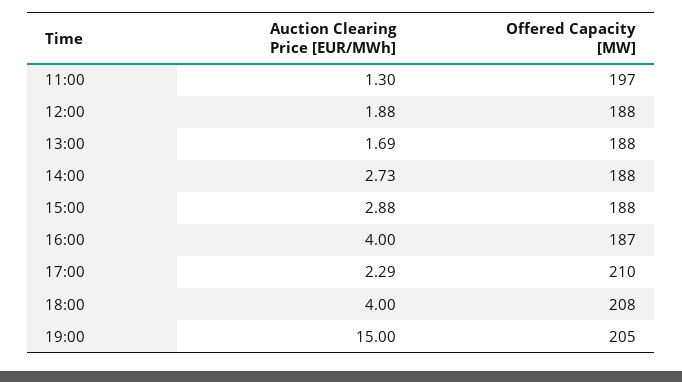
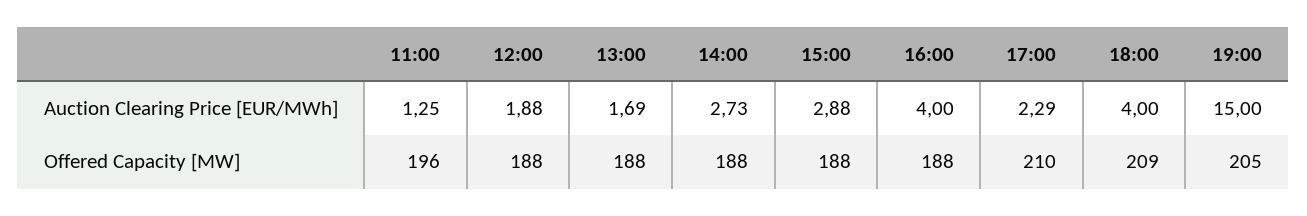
Auction Clearing Price [EUR/MWh], 11:00: 1.3 -> 1.25
Offered Capacity [MW], 11:00: 197 -> 196
Offered Capacity [MW], 16:00: 187 -> 188
Offered Capacity [MW], 18:00: 208 -> 209

